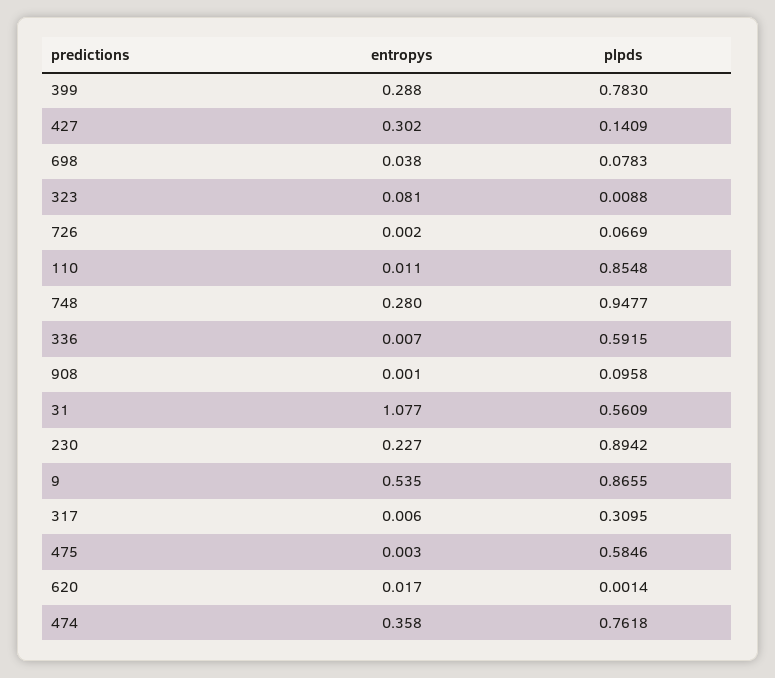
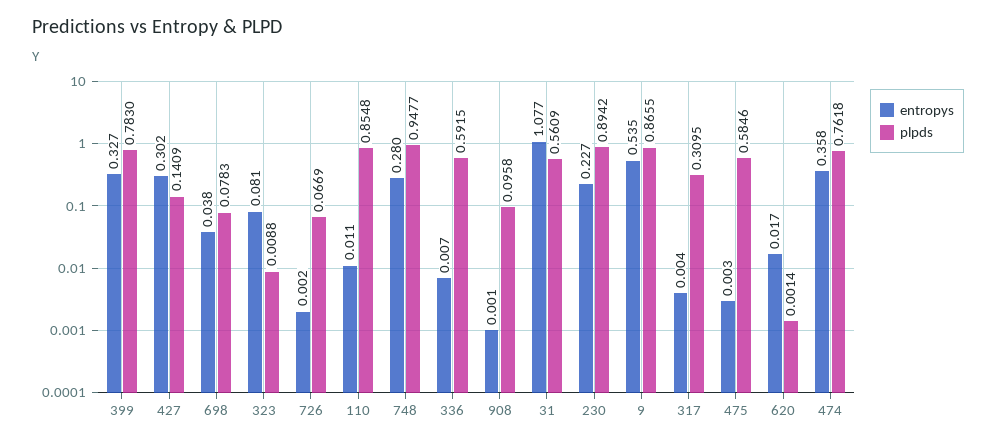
entropys, 399: 0.288 -> 0.327
entropys, 317: 0.006 -> 0.004

